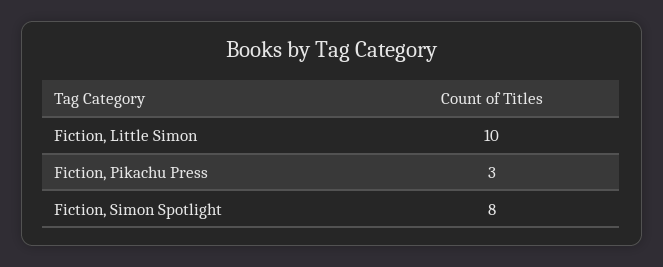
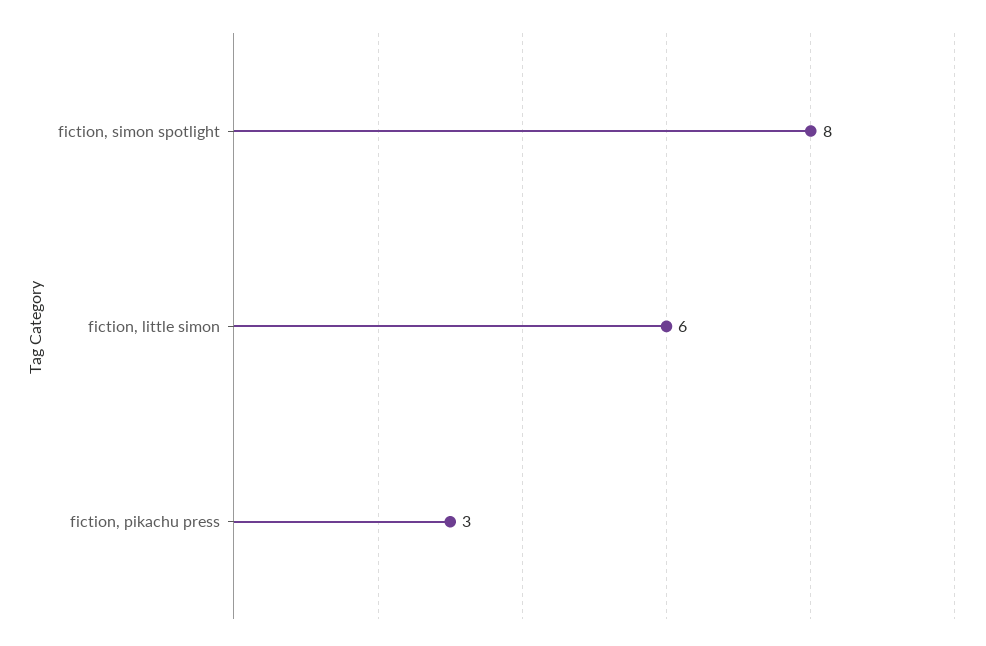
Fiction, Little Simon: 10 -> 6

